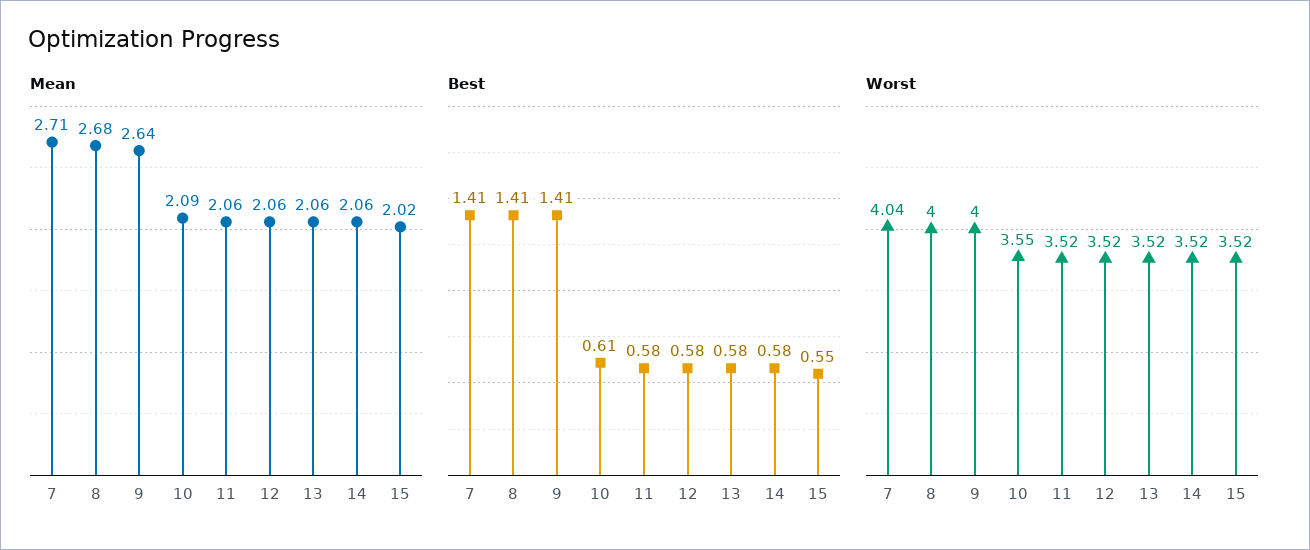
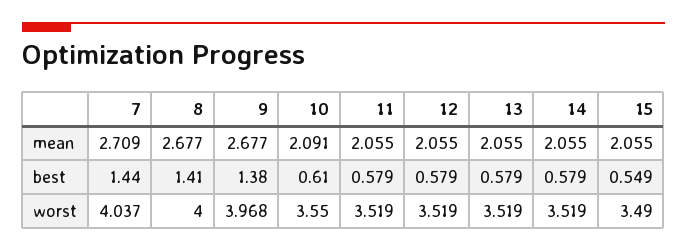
Mean, 9: 2.64 -> 2.677
Mean, 15: 2.02 -> 2.055
Best, 7: 1.41 -> 1.44
Best, 9: 1.41 -> 1.38
Worst, 9: 4 -> 3.968
Worst, 15: 3.52 -> 3.49

